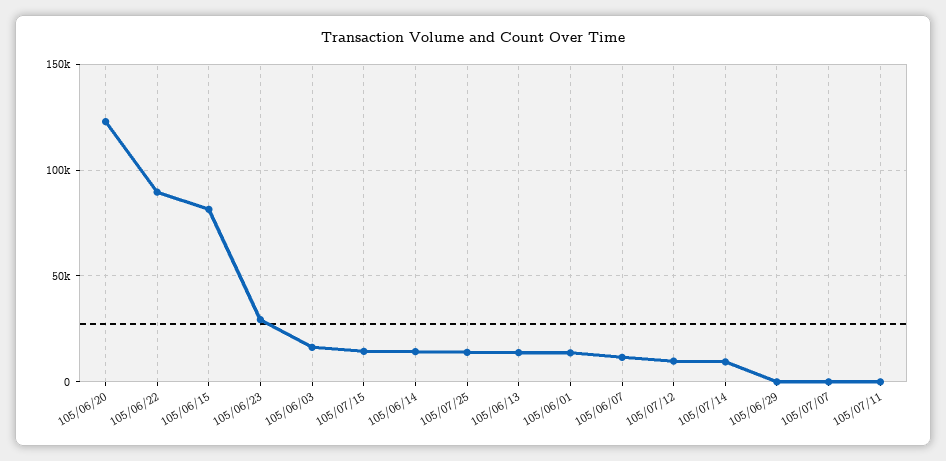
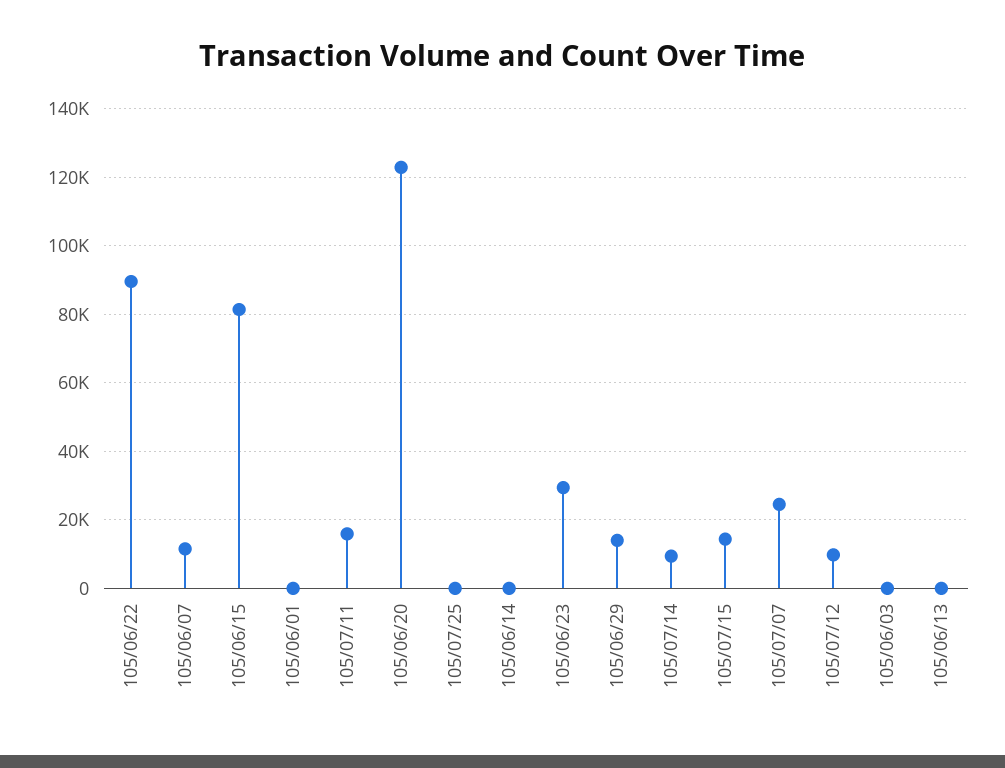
105/06/03: 15000 -> 0
105/06/14: 15000 -> 0
105/07/25: 15000 -> 0
105/06/13: 15000 -> 0
105/06/01: 15000 -> 0
105/06/29: 0 -> 14000
105/07/07: 0 -> 24000
105/07/11: 0 -> 16000

